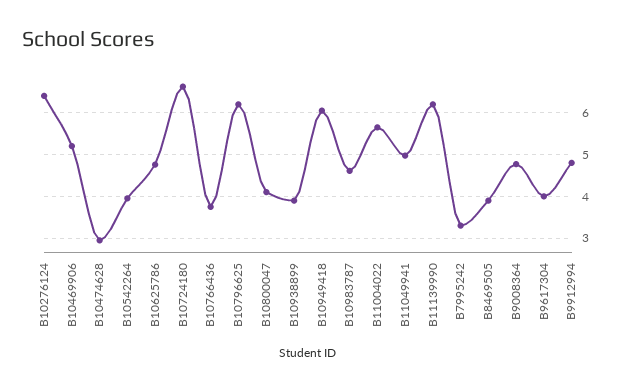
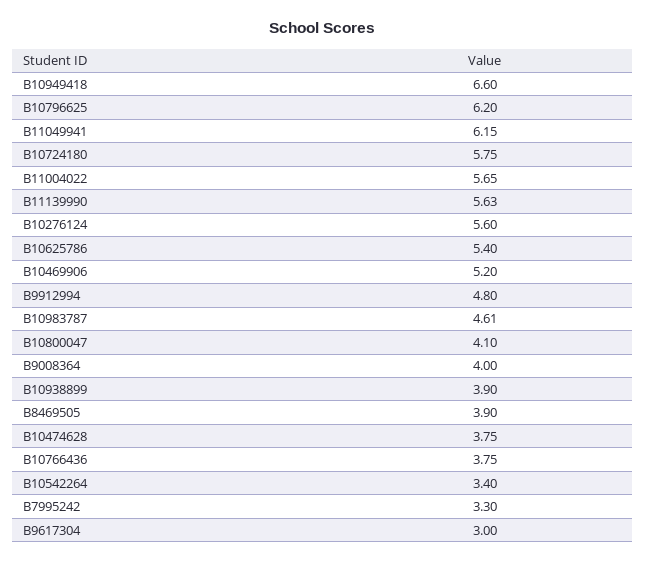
B10276124: 6.4 -> 5.6
B10474628: 3 -> 3.75
B10542264: 4 -> 3.4
B10625786: 4.8 -> 5.4
B10724180: 6.6 -> 5.75
B10949418: 6 -> 6.6
B11049941: 5 -> 6.15
B11139990: 6.2 -> 5.63
B9008364: 4.8 -> 4
B9617304: 4 -> 3

